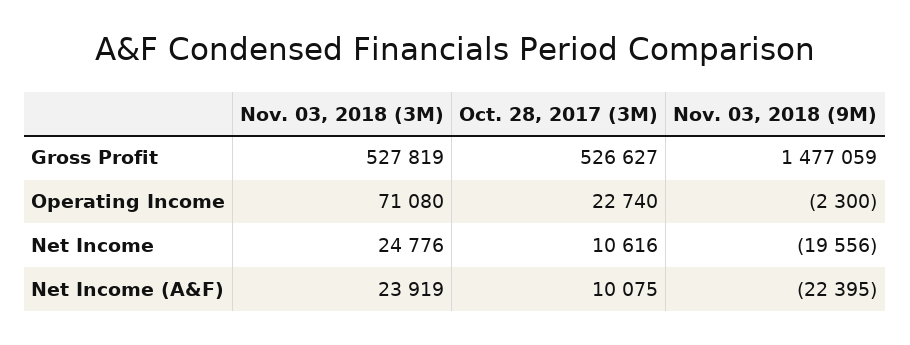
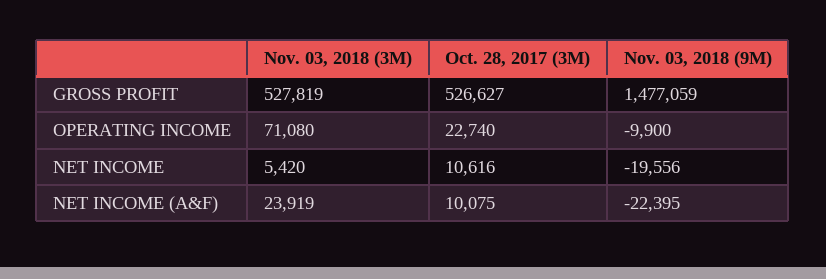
Nov. 03, 2018 (9M), Operating Income: -2300 -> -9900
Nov. 03, 2018 (3M), Net Income: 24776 -> 5420

